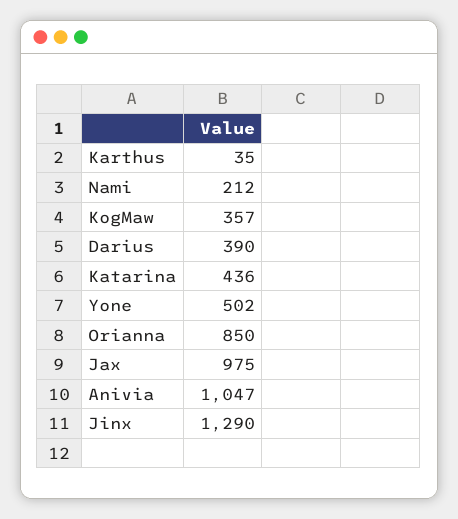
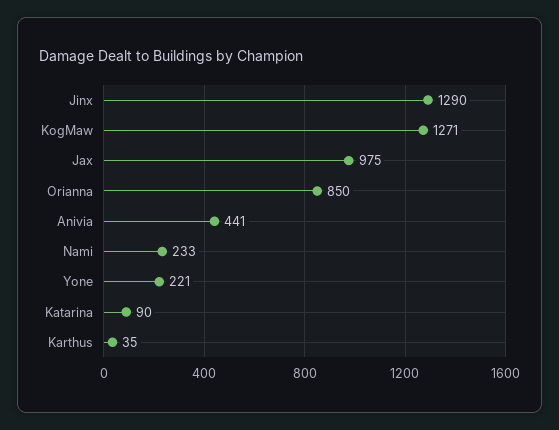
Nami: 212 -> 233
KogMaw: 357 -> 1271
Darius: 390 -> none
Katarina: 436 -> 90
Yone: 502 -> 221
Anivia: 1047 -> 441

